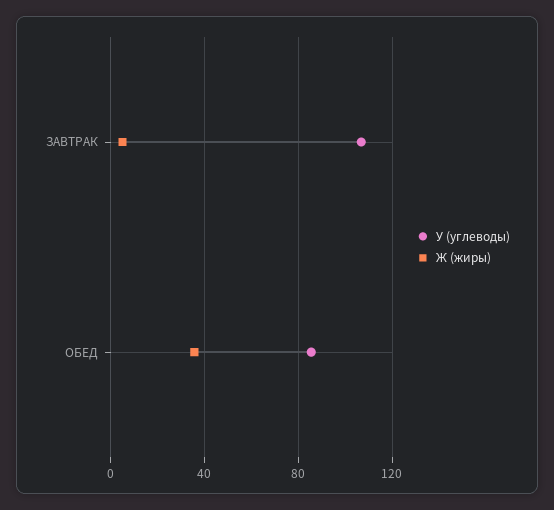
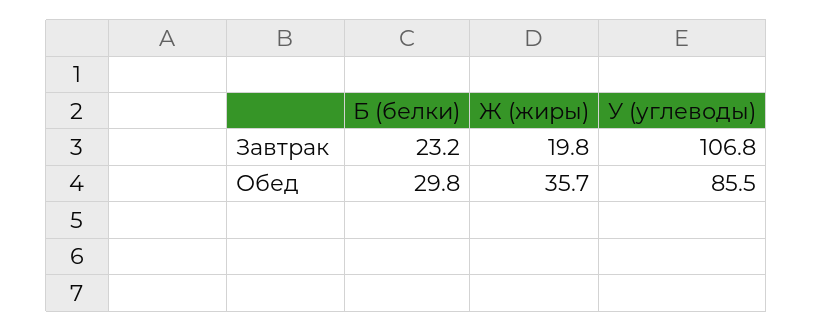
Ж (жиры), ЗАВТРАК: 5 -> 19.8
Б (белки), ЗАВТРАК: none -> 23.2
Б (белки), ОБЕД: none -> 29.8

